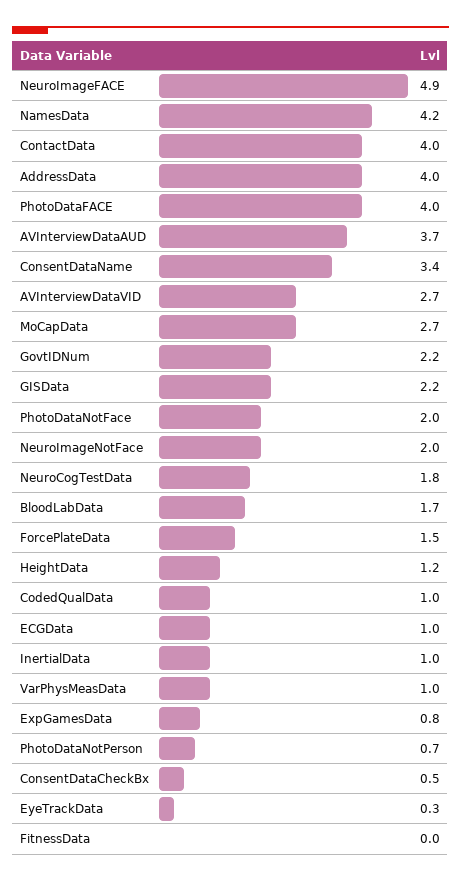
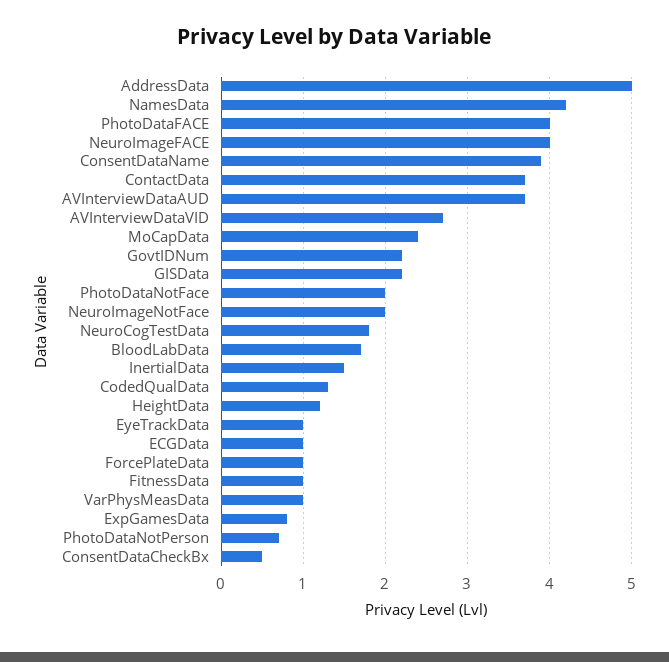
NeuroImageFACE: 4.9 -> 4
ContactData: 4 -> 3.7
AddressData: 4 -> 5
ConsentDataName: 3.4 -> 3.9
MoCapData: 2.7 -> 2.4
ForcePlateData: 1.5 -> 1
CodedQualData: 1 -> 1.3
InertialData: 1 -> 1.5
EyeTrackData: 0.3 -> 1
FitnessData: 0 -> 1

